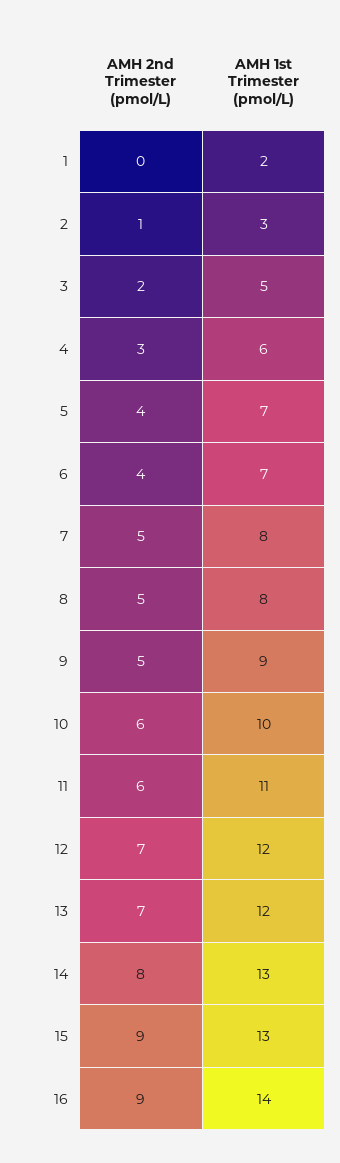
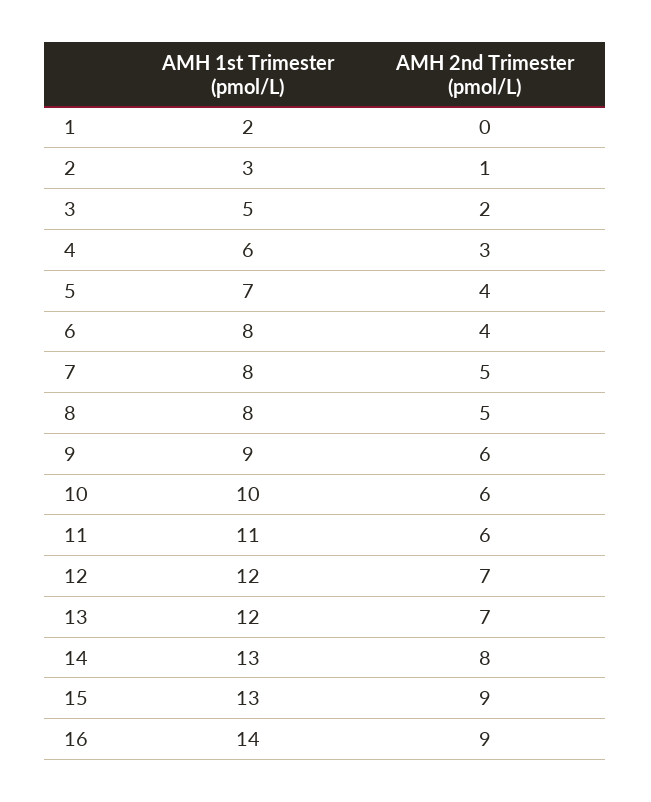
AMH 1st Trimester (pmol/L), 6: 7 -> 8
AMH 2nd Trimester (pmol/L), 9: 5 -> 6

